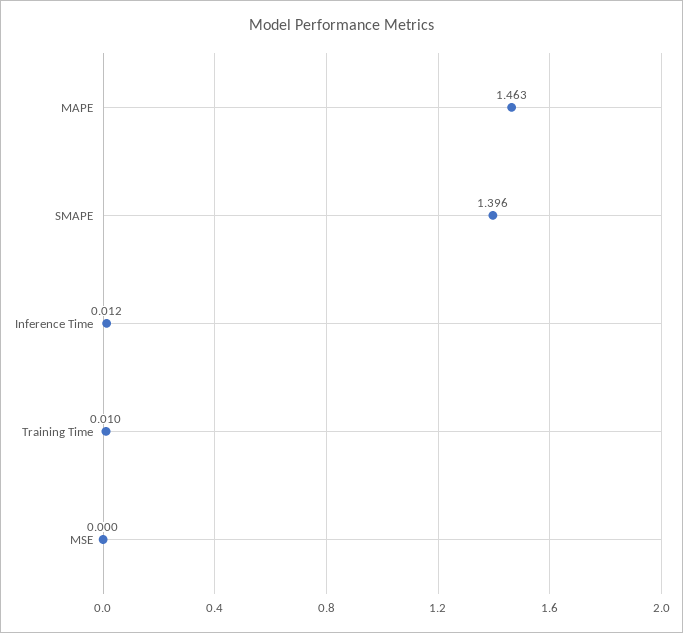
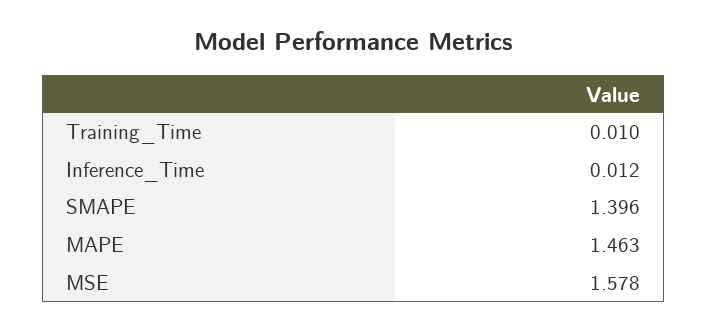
MSE: 0 -> 1.578

